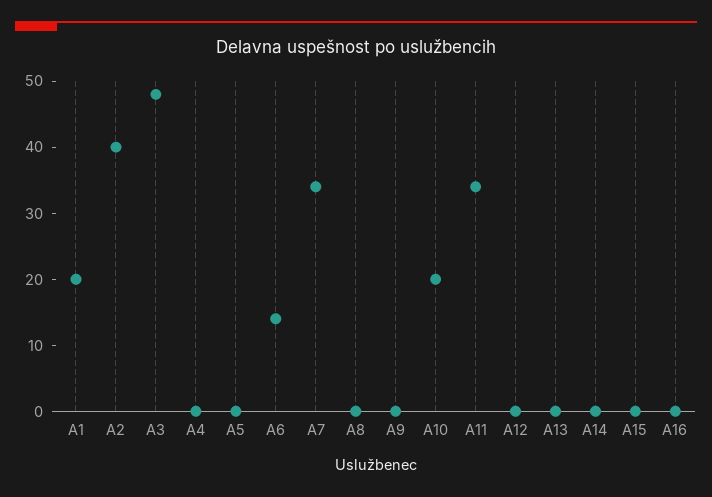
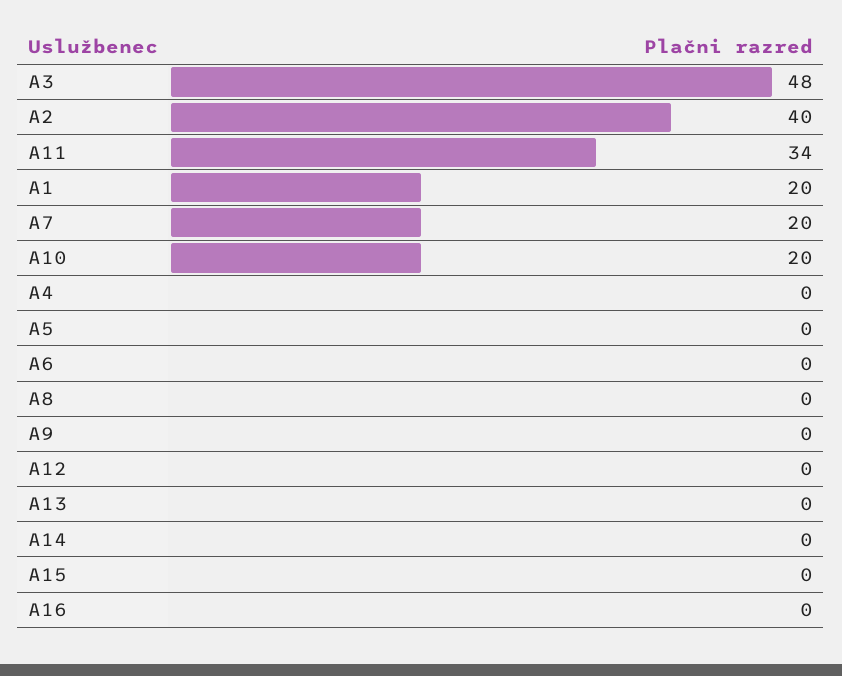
A6: 15 -> 0
A7: 35 -> 20

